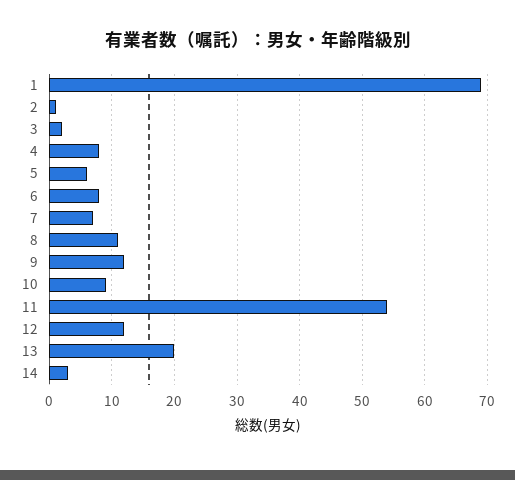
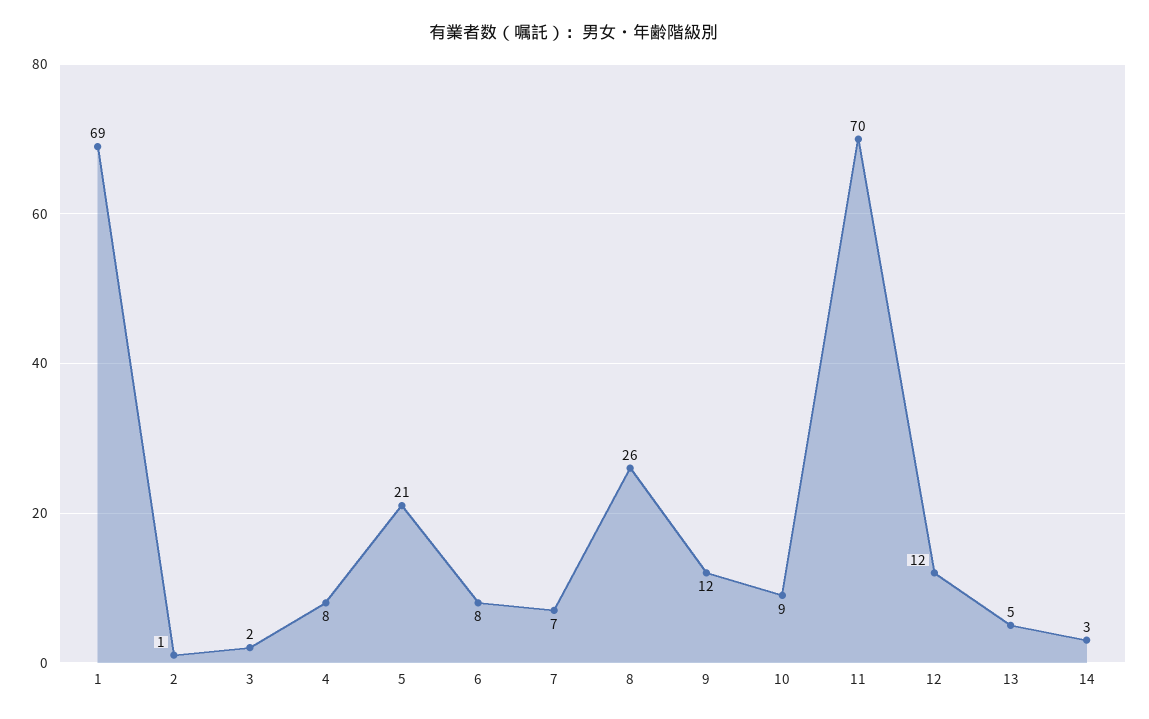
5: 6 -> 21
8: 11 -> 26
11: 54 -> 70
13: 20 -> 5

